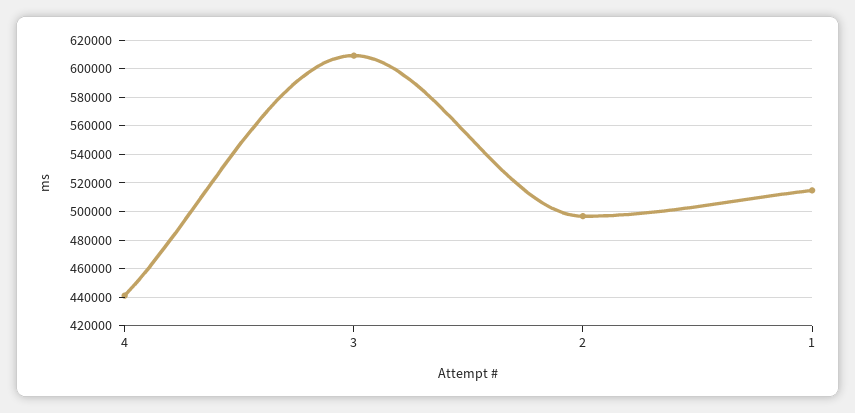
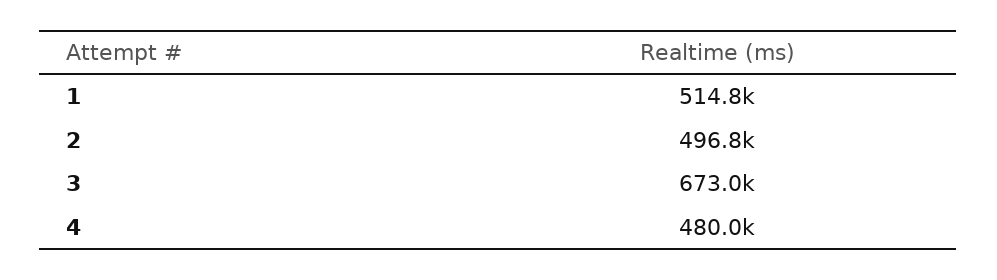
4: 440000 -> 480000
3: 610000 -> 673000

